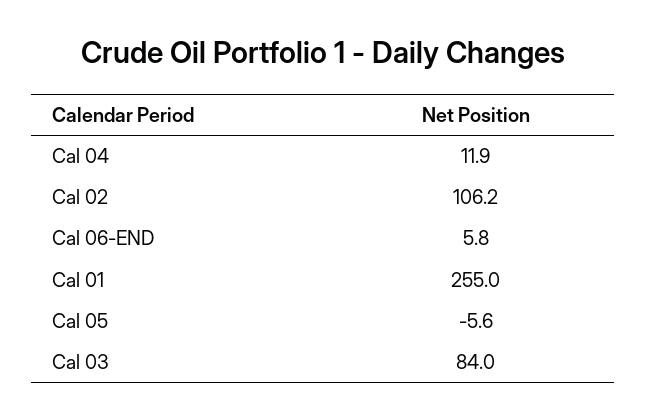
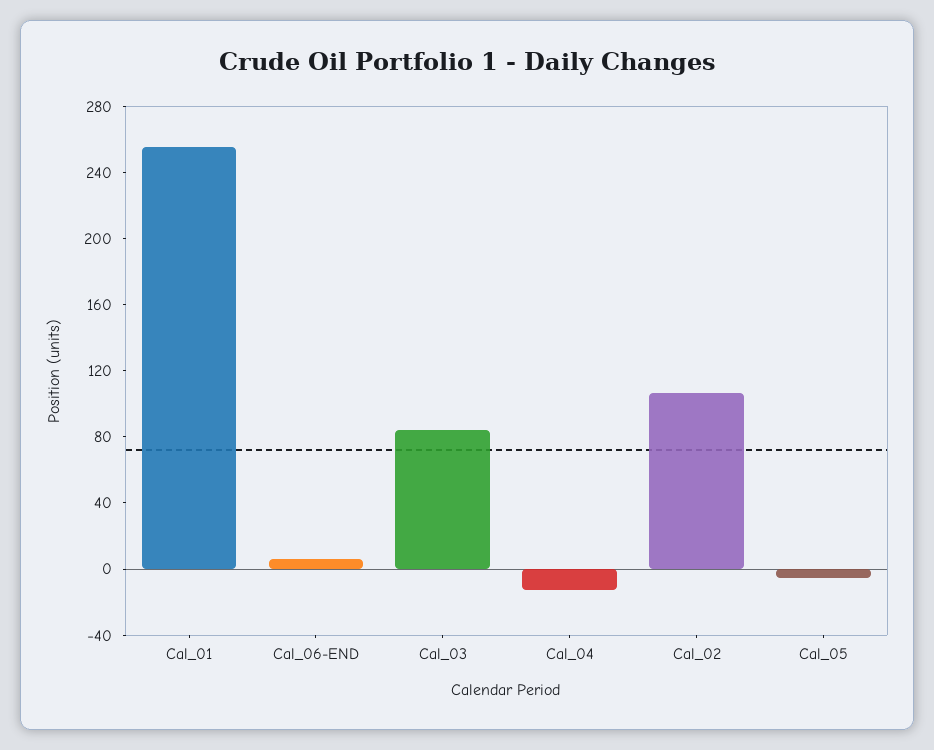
Cal 04: 11.9 -> -10

